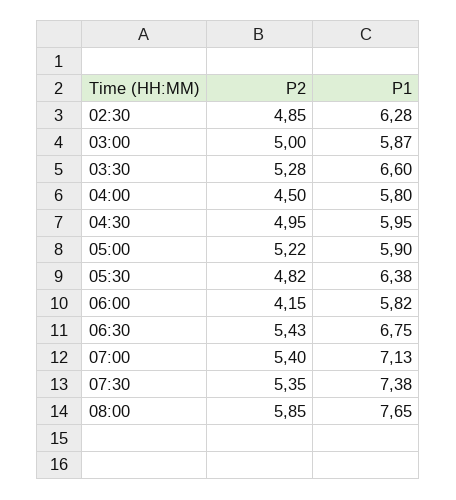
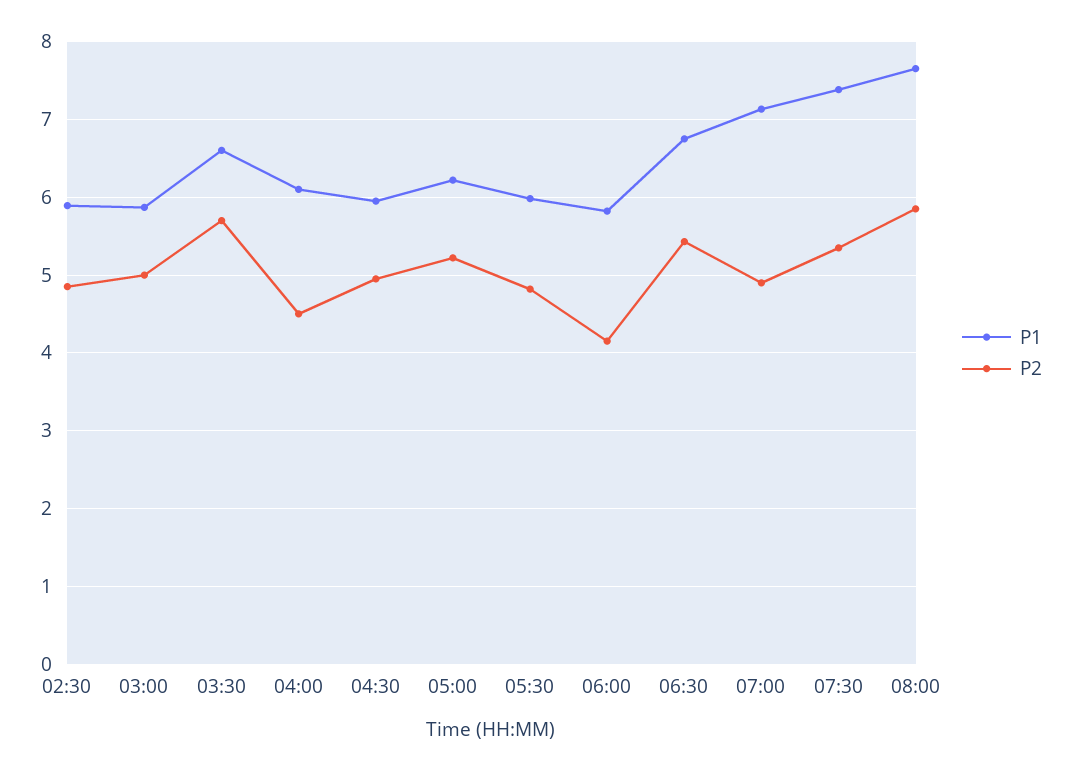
P1, 02:30: 6.28 -> 5.9
P2, 03:30: 5.28 -> 5.7
P1, 04:00: 5.8 -> 6.1
P1, 05:00: 5.9 -> 6.2
P1, 05:30: 6.38 -> 6
P2, 07:00: 5.4 -> 4.9

